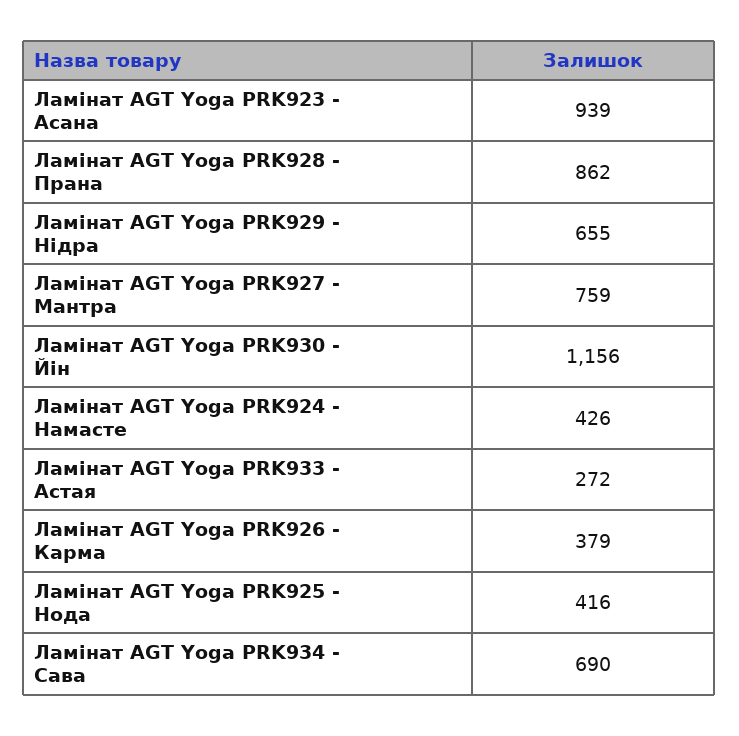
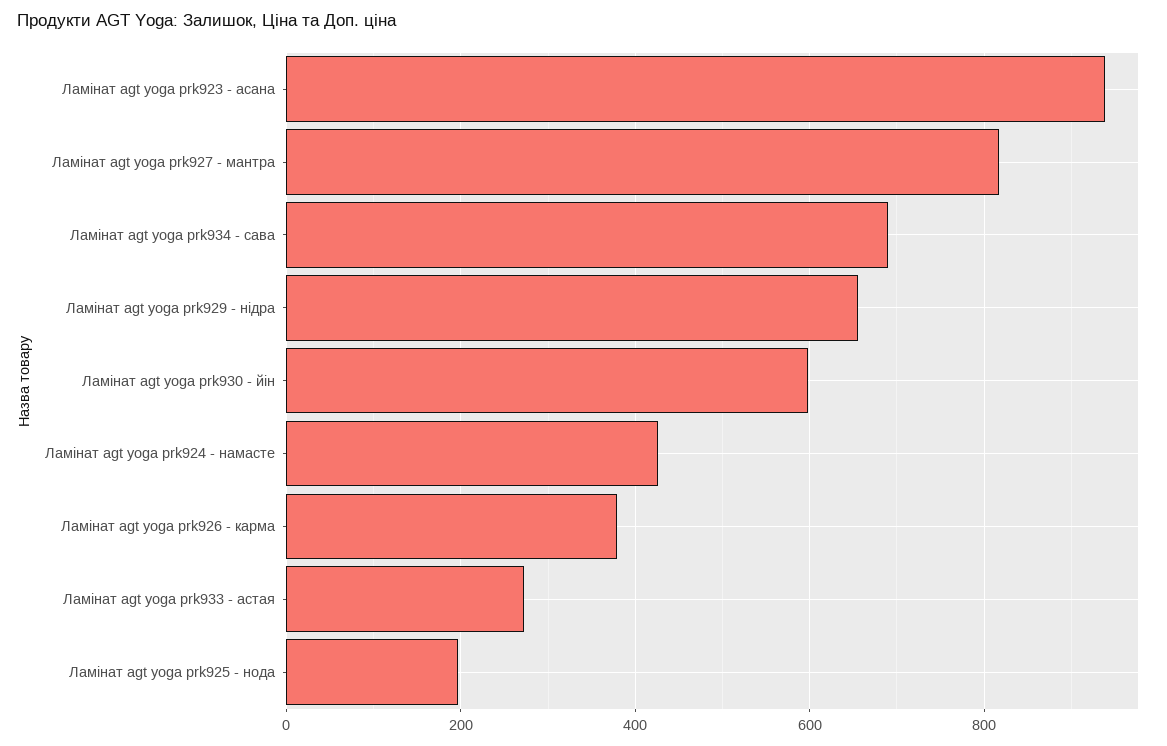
Ламінат AGT Yoga PRK928 - Прана: 862 -> none
Ламінат AGT Yoga PRK927 - Мантра: 759 -> 820
Ламінат AGT Yoga PRK930 - Йін: 1156 -> 600
Ламінат AGT Yoga PRK925 - Нода: 416 -> 200

